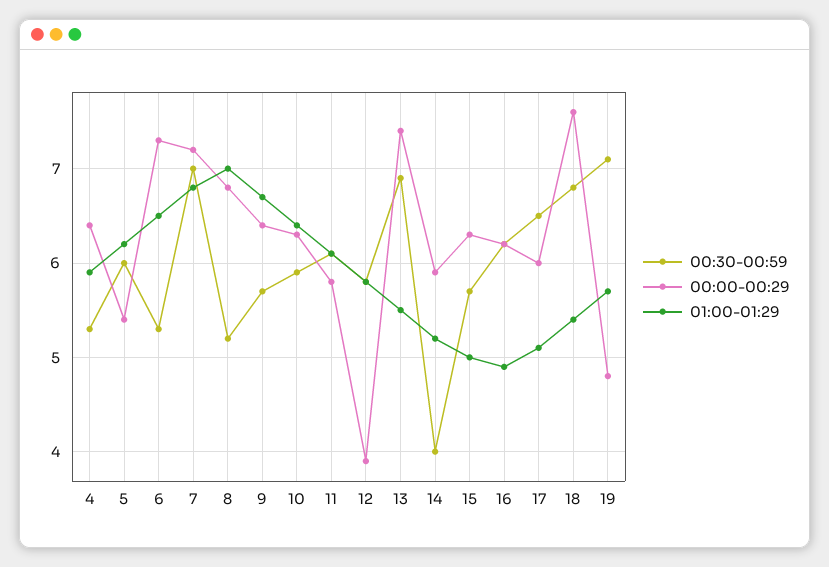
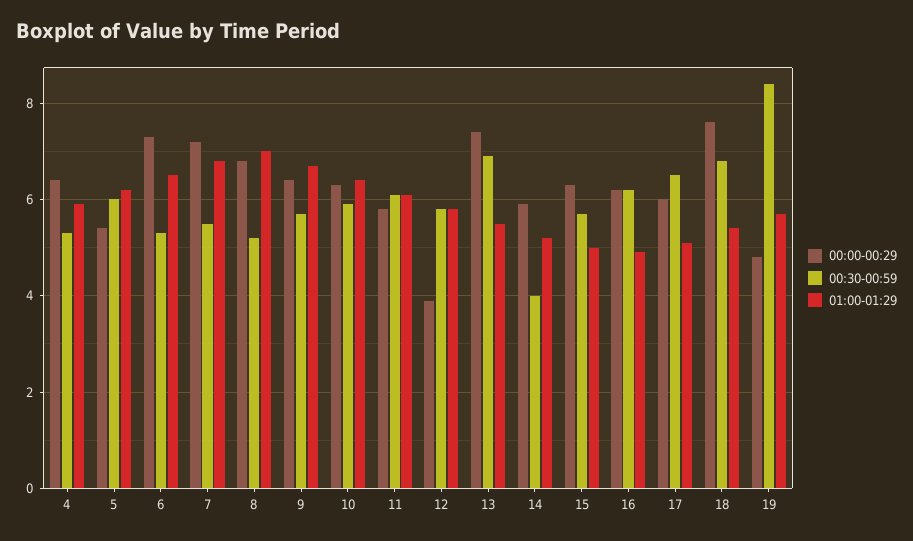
00:30-00:59, 7: 7 -> 5.5
00:30-00:59, 19: 7.1 -> 8.5

